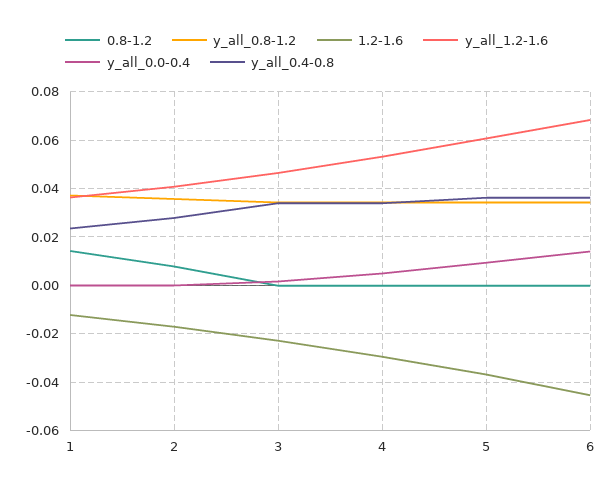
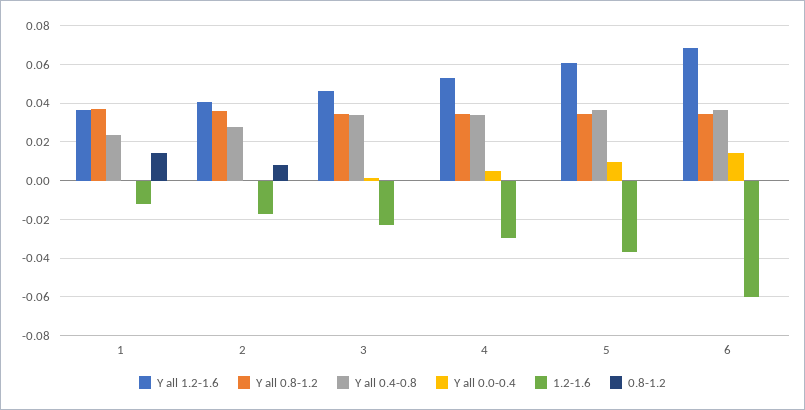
1.2-1.6, 6: -0.045 -> -0.06

